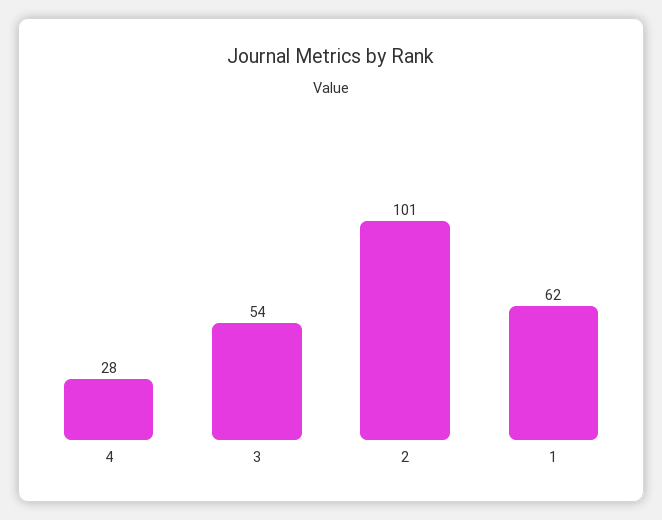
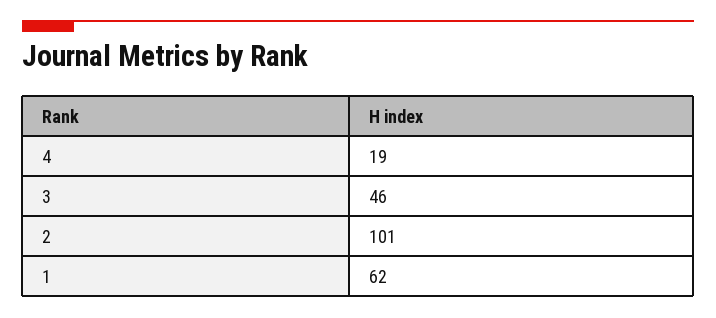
4: 28 -> 19
3: 54 -> 46

